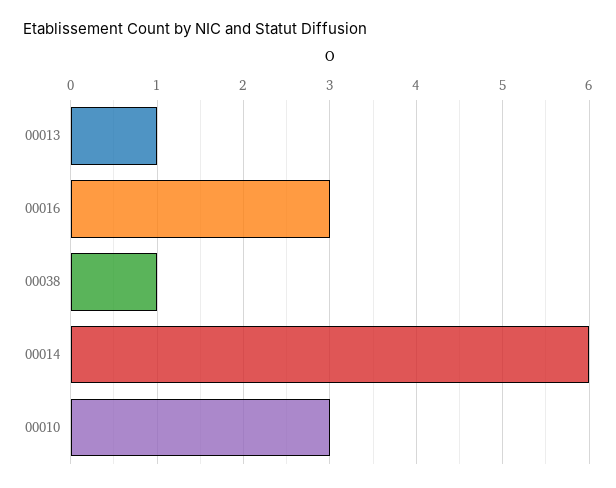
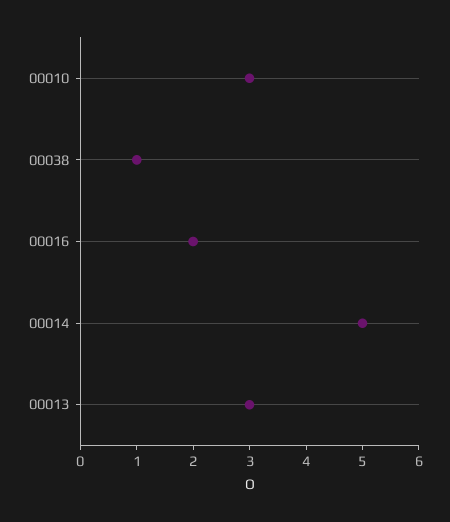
00013: 1 -> 3
00016: 3 -> 2
00014: 6 -> 5

